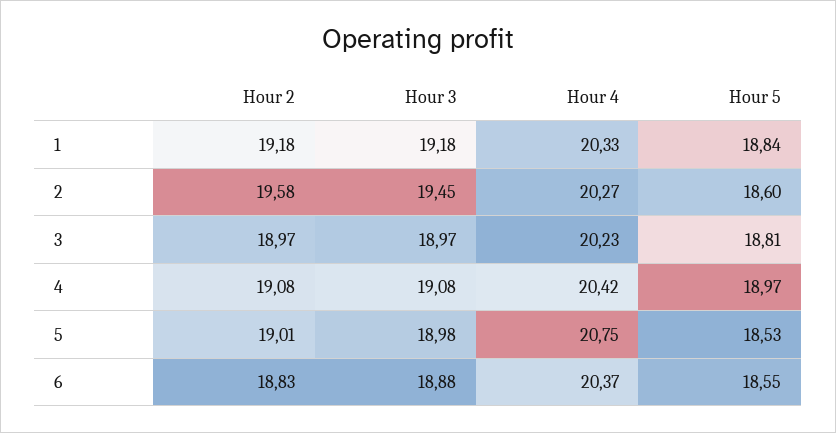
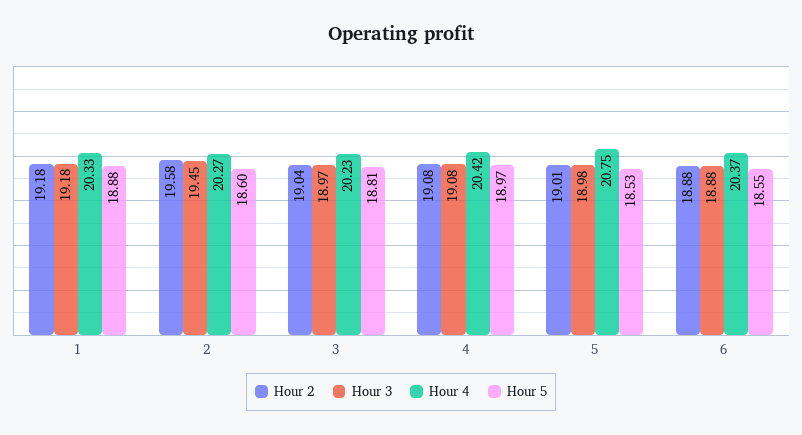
Hour 5, 1: 18.84 -> 18.88
Hour 2, 3: 18.97 -> 19.04
Hour 2, 6: 18.83 -> 18.88

